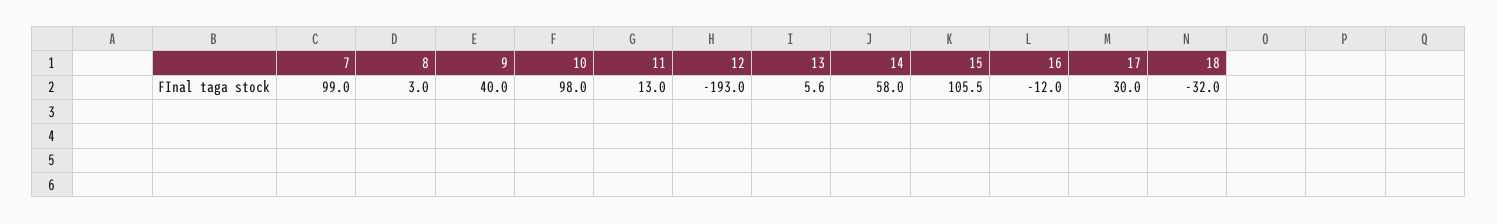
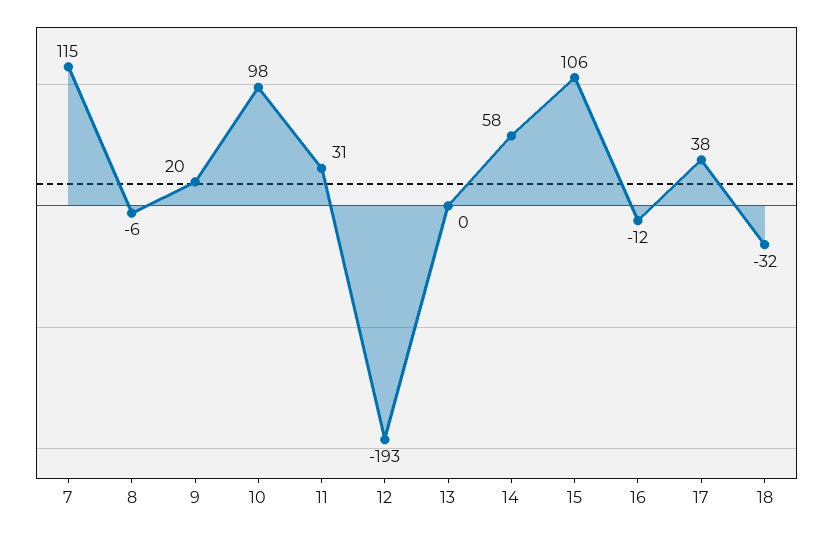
7: 99 -> 115
8: 3 -> -6
9: 40 -> 20
11: 13 -> 31
13: 5.6 -> 0
17: 30 -> 38

